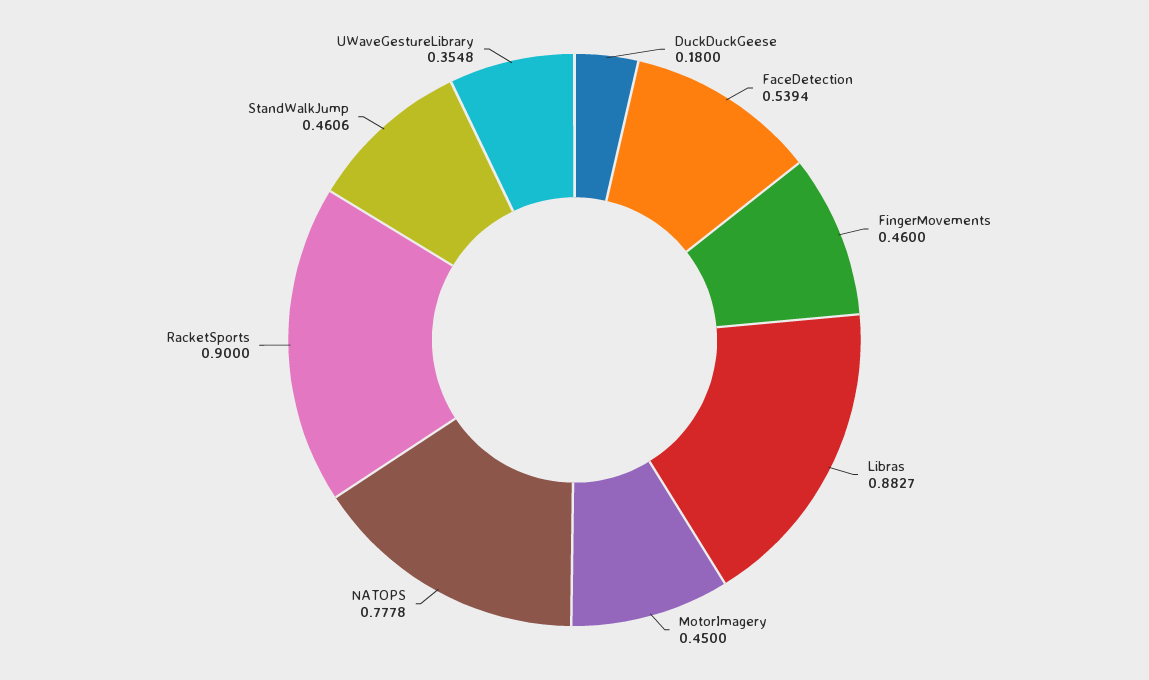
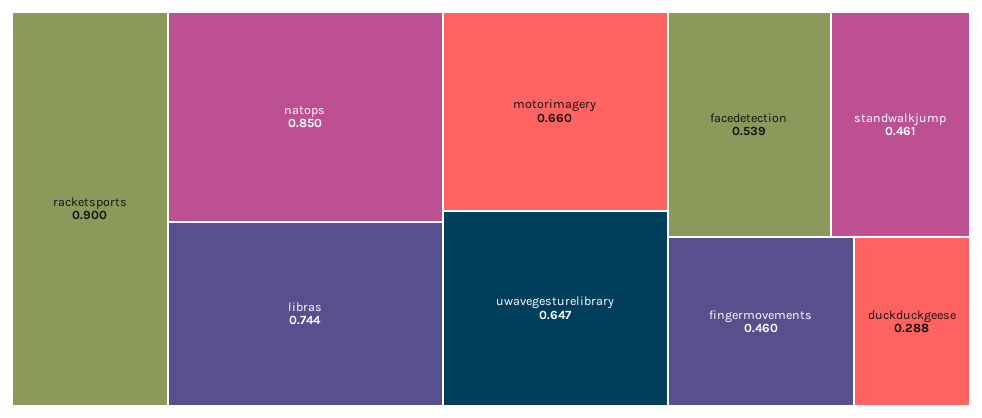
DuckDuckGeese: 0.18 -> 0.288
Libras: 0.8827 -> 0.744
MotorImagery: 0.45 -> 0.66
NATOPS: 0.7778 -> 0.85
UWaveGestureLibrary: 0.3548 -> 0.647

